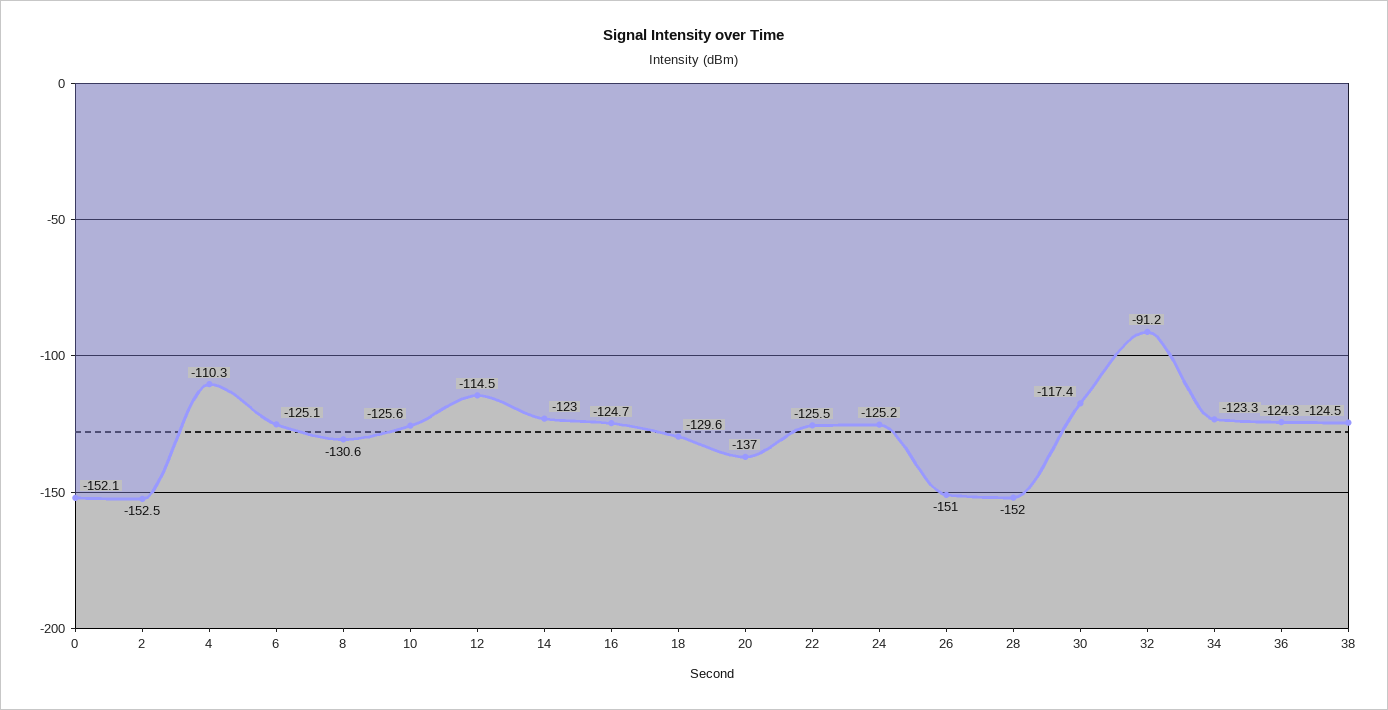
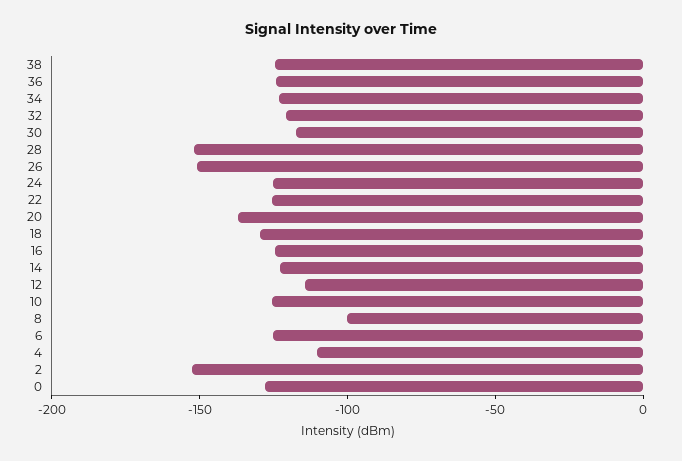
0: -152.1 -> -130
8: -130.6 -> -100
32: -91.2 -> -120

